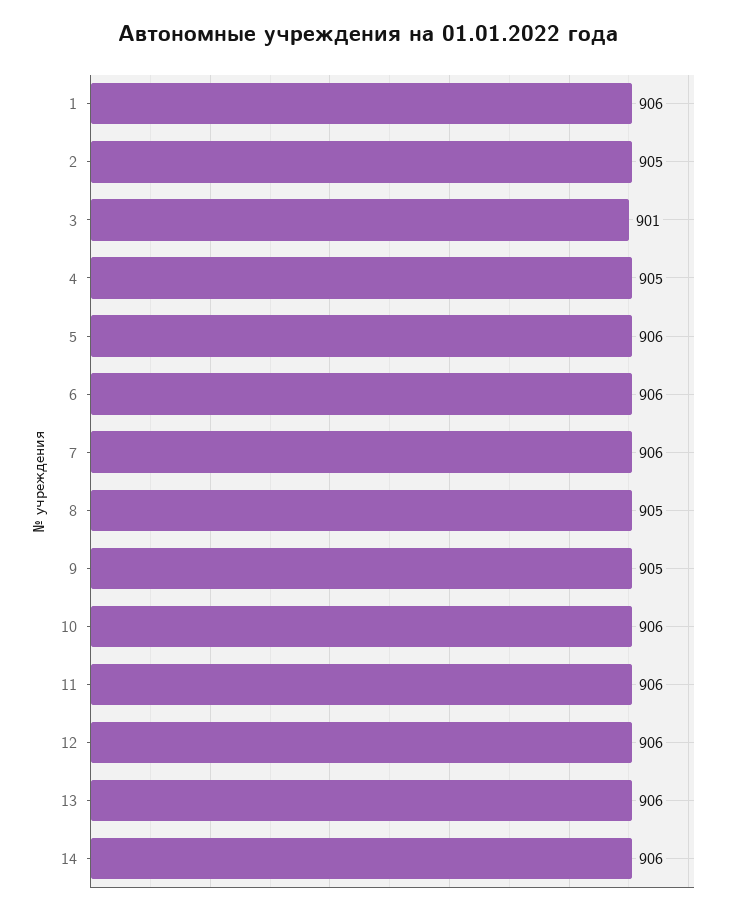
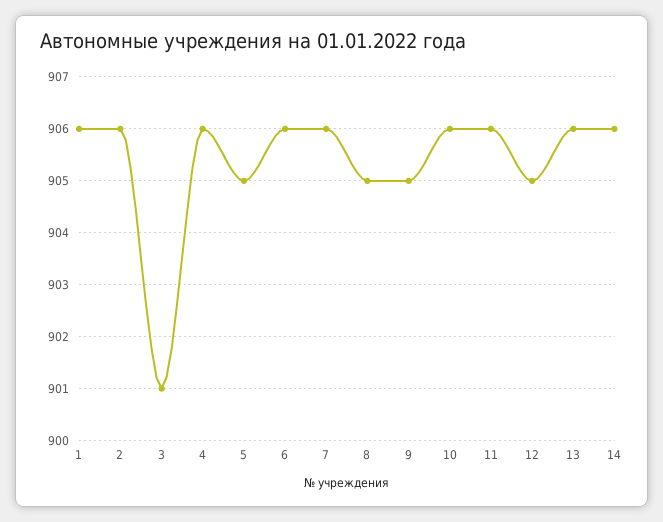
2: 905 -> 906
4: 905 -> 906
5: 906 -> 905
12: 906 -> 905

